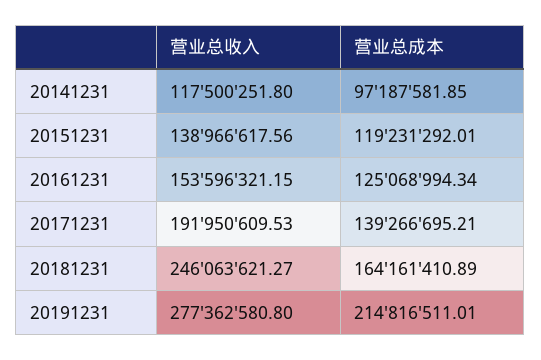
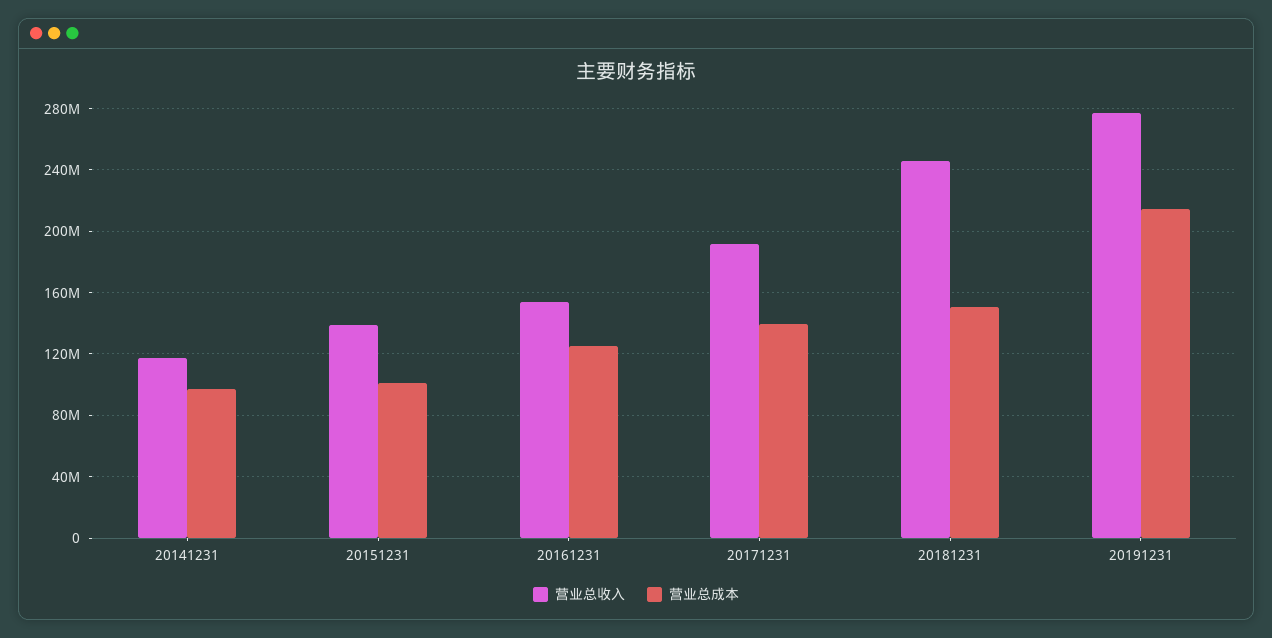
营业总成本, 20151231: 119231292.01 -> 100000000
营业总成本, 20181231: 164161410.89 -> 150000000

